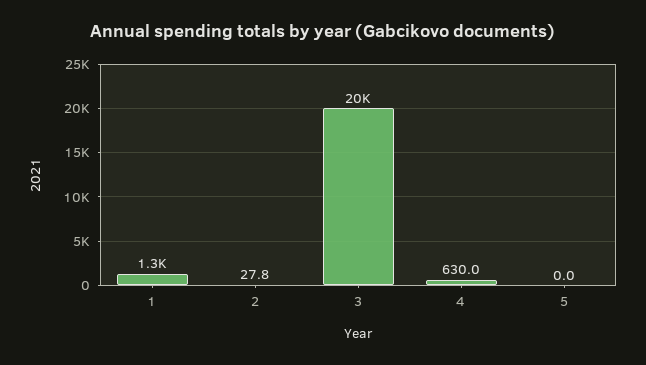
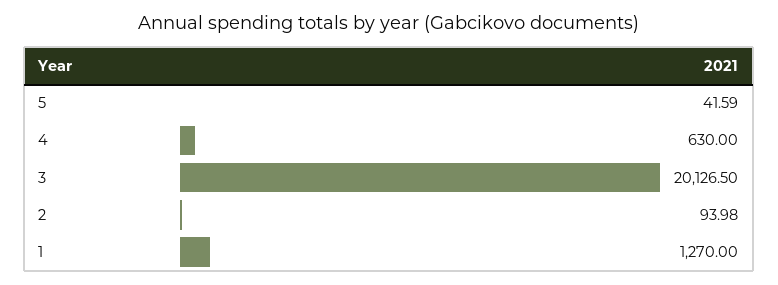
2: 27.8 -> 93.98
5: 0 -> 41.59

